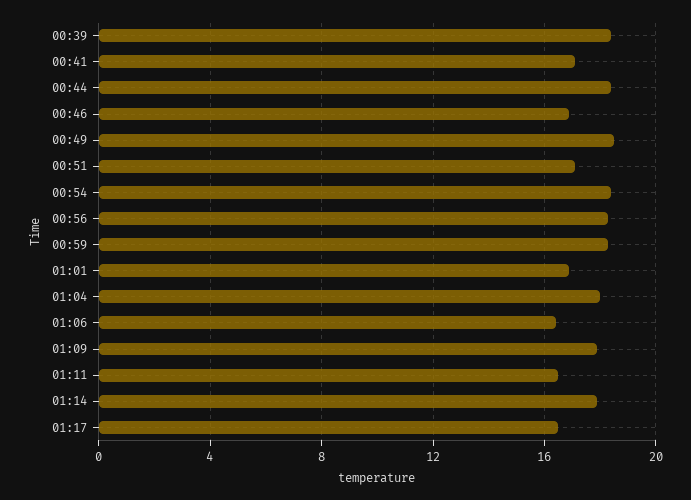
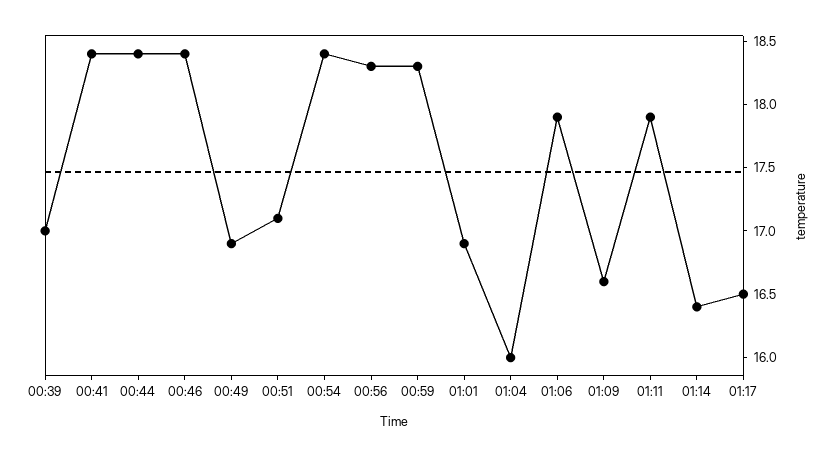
00:39: 18.5 -> 17
00:41: 17 -> 18.4
00:46: 17 -> 18.4
00:49: 18.5 -> 16.9
01:04: 18 -> 16
01:06: 16.5 -> 17.9
01:09: 18 -> 16.6
01:11: 16.5 -> 17.9
01:14: 18 -> 16.4

